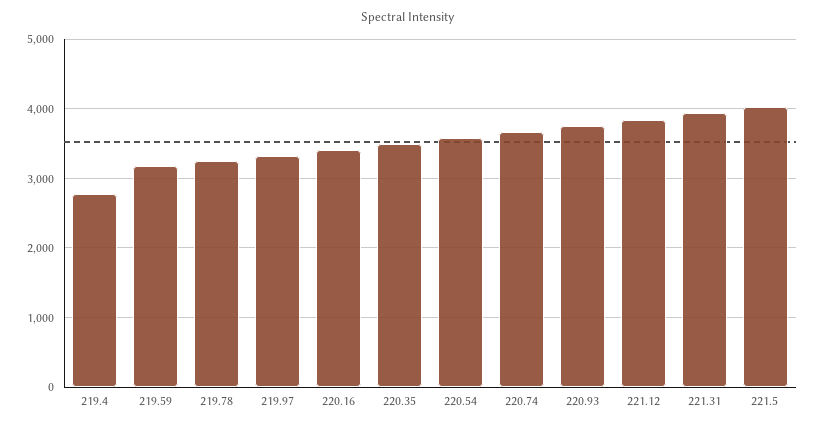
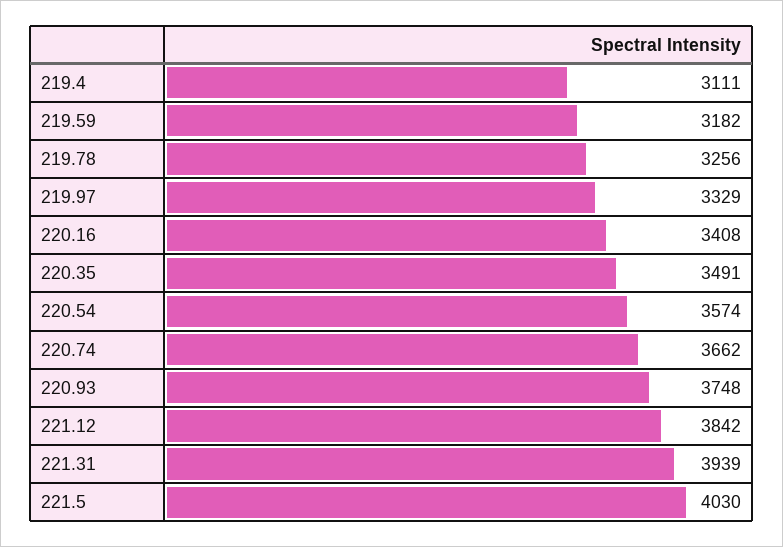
219.4: 2800 -> 3111

